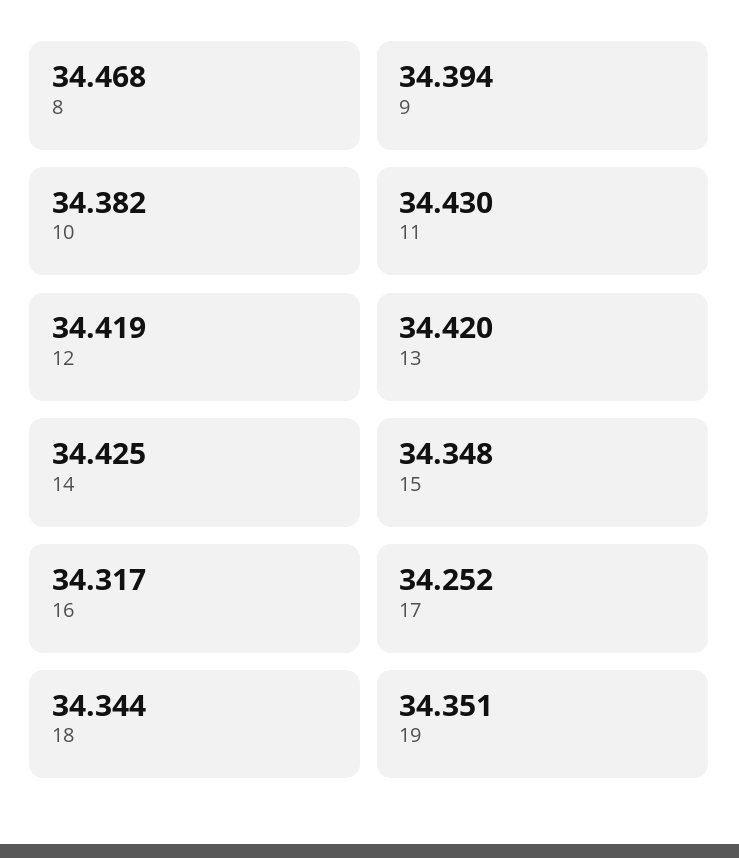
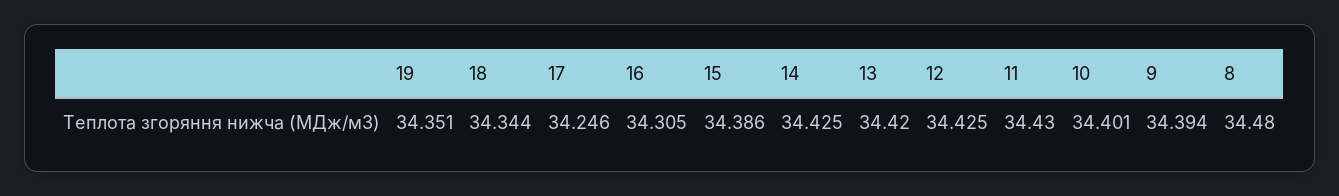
8: 34.468 -> 34.48
10: 34.382 -> 34.401
12: 34.419 -> 34.425
15: 34.348 -> 34.386
16: 34.317 -> 34.305
17: 34.252 -> 34.246

